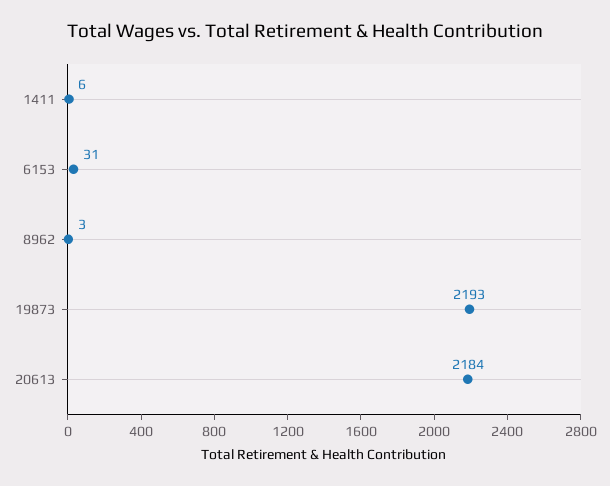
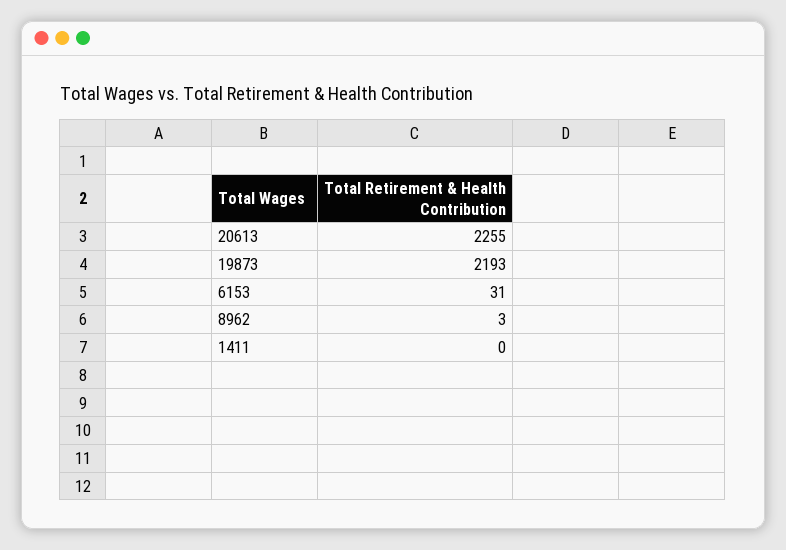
1411: 6 -> 0
20613: 2184 -> 2255

